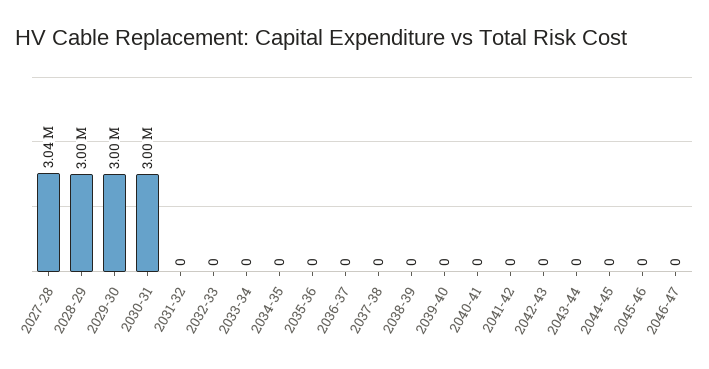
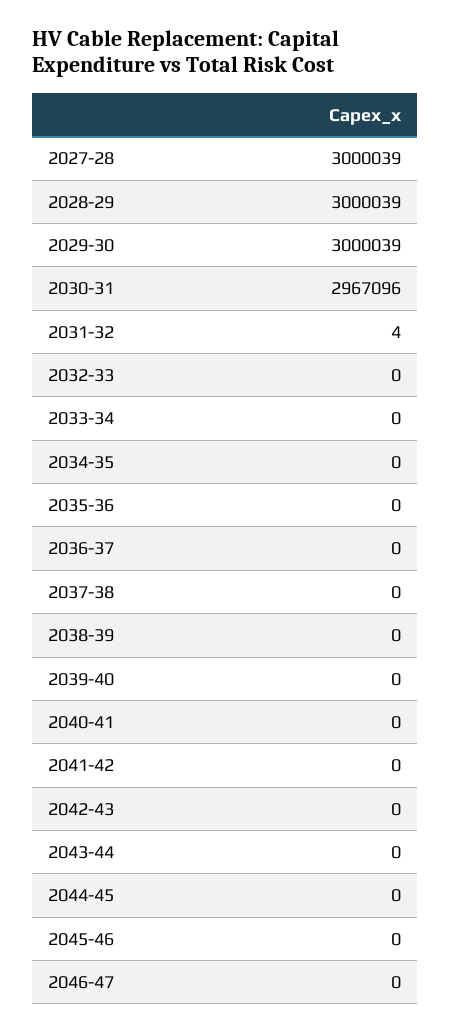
2027-28: 3040000 -> 3000039
2030-31: 3000000 -> 2967096
2031-32: 0 -> 4

